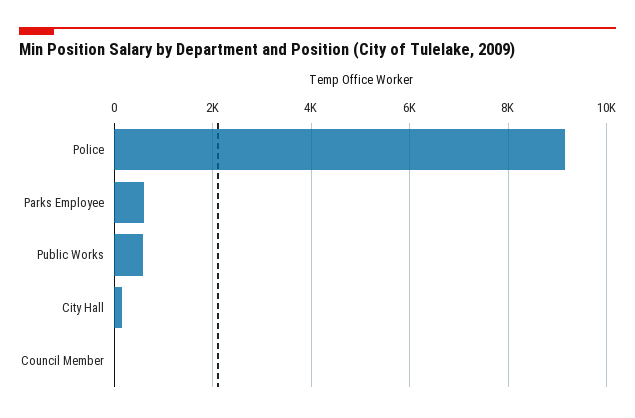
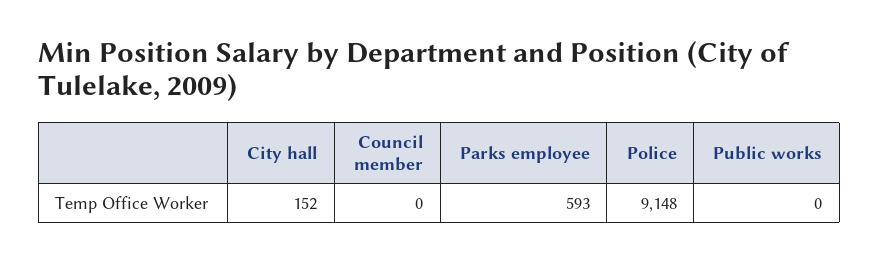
Public Works: 600 -> 0

